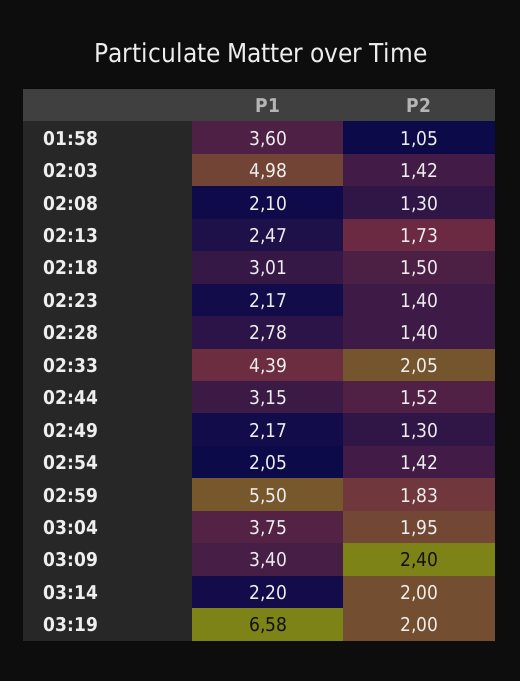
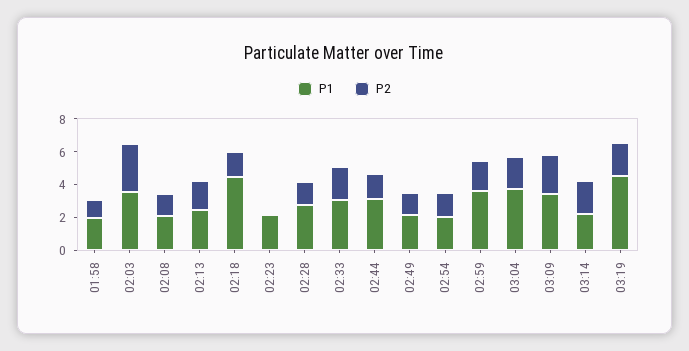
P1, 01:58: 3.6 -> 2
P1, 02:03: 4.98 -> 3.5
P2, 02:03: 1.42 -> 3
P1, 02:18: 3.01 -> 4.5
P2, 02:23: 1.4 -> 0
P1, 02:33: 4.39 -> 3
P1, 02:59: 5.5 -> 3.5
P1, 03:19: 6.58 -> 4.5

